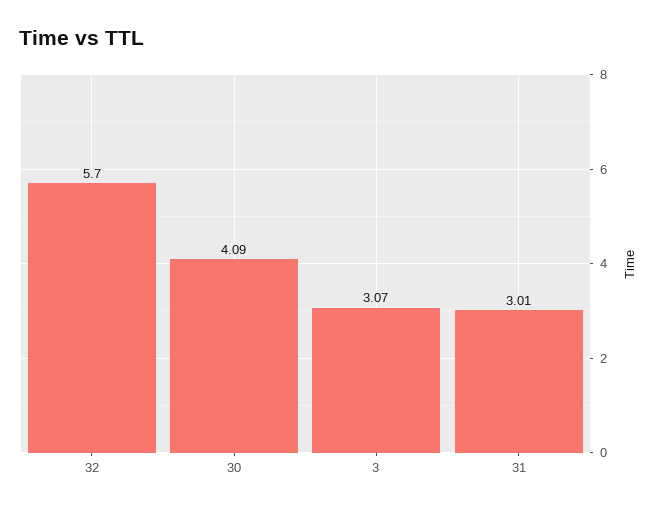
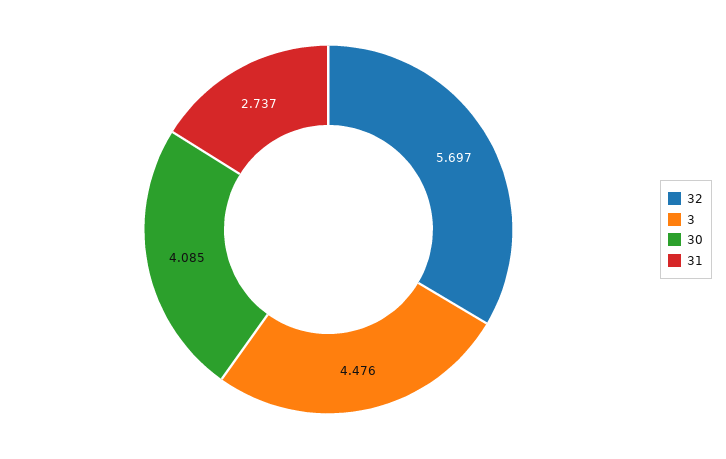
3: 3.07 -> 4.476
31: 3.01 -> 2.737

